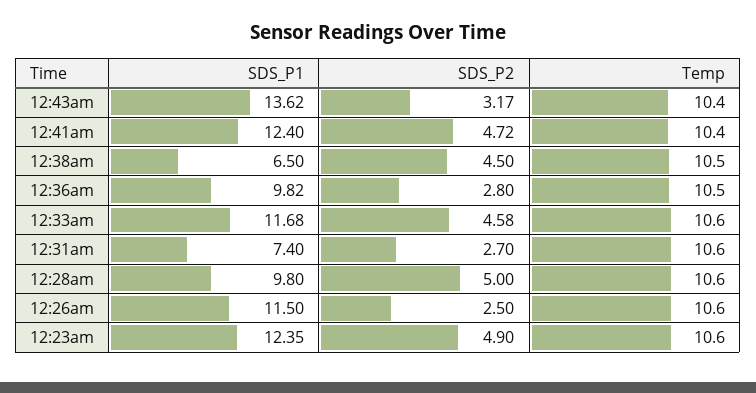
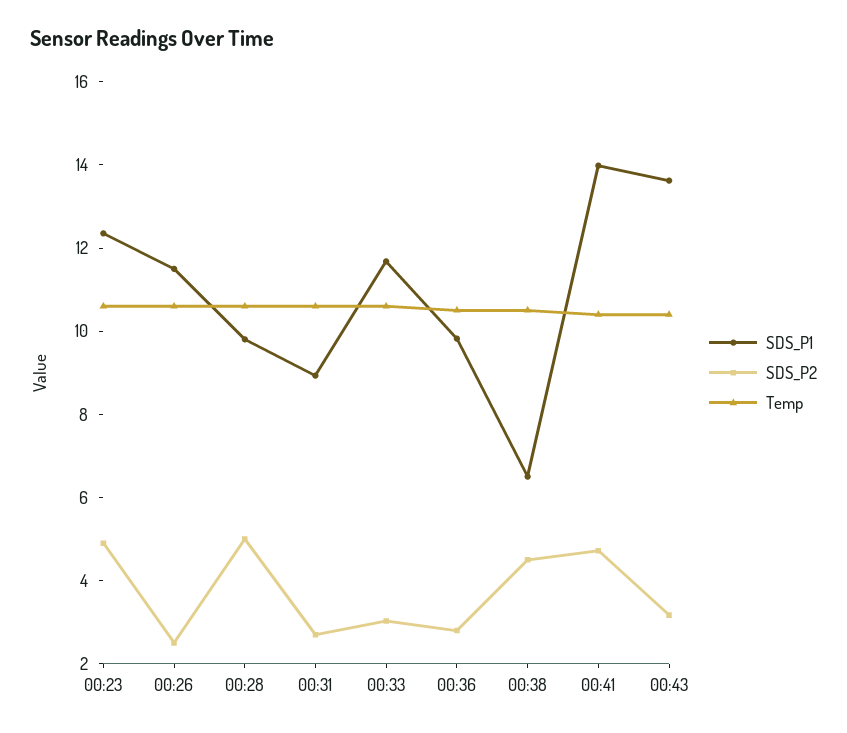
SDS_P1, 12:41am: 12.4 -> 14
SDS_P2, 12:33am: 4.58 -> 3
SDS_P1, 12:31am: 7.4 -> 9

